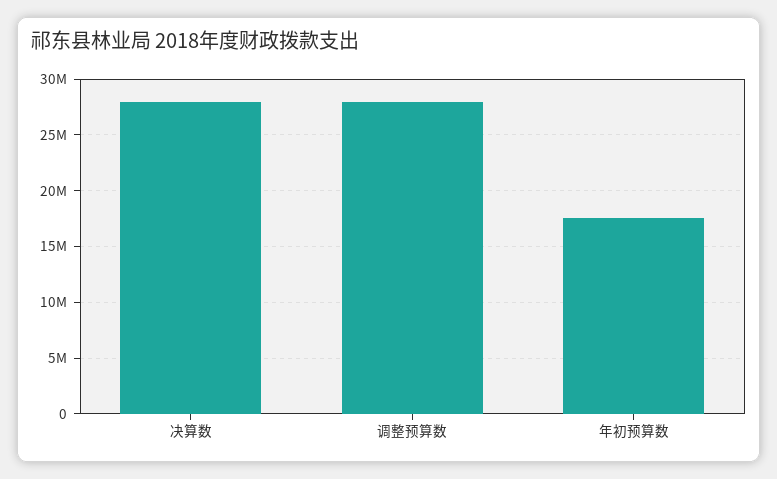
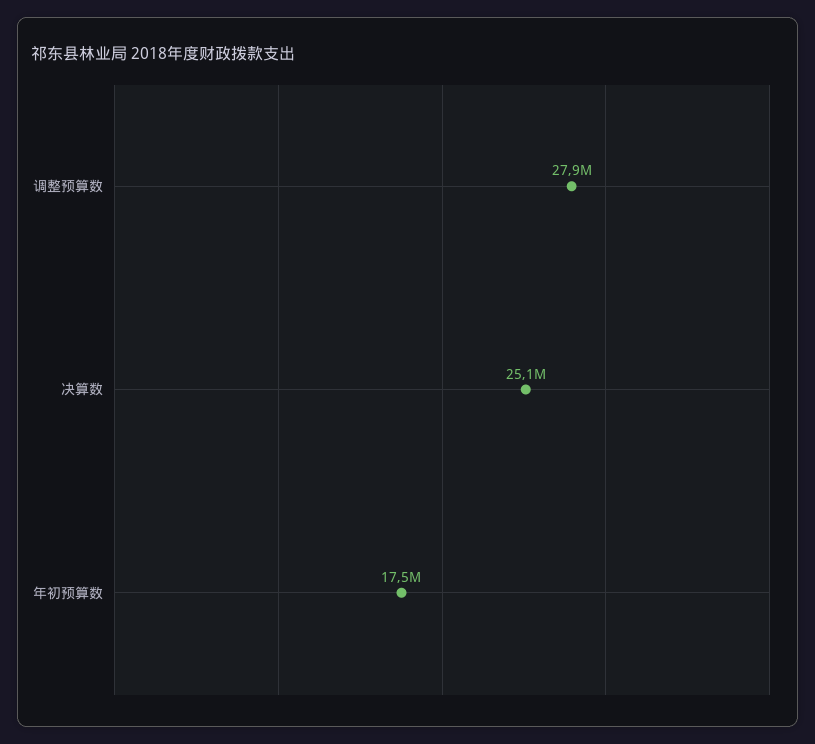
决算数: 28000000 -> 25100000

